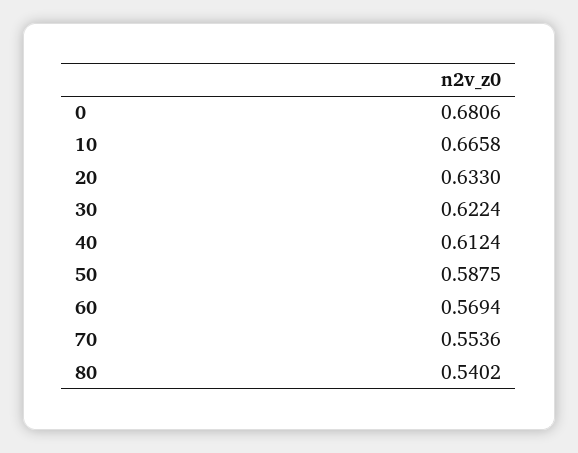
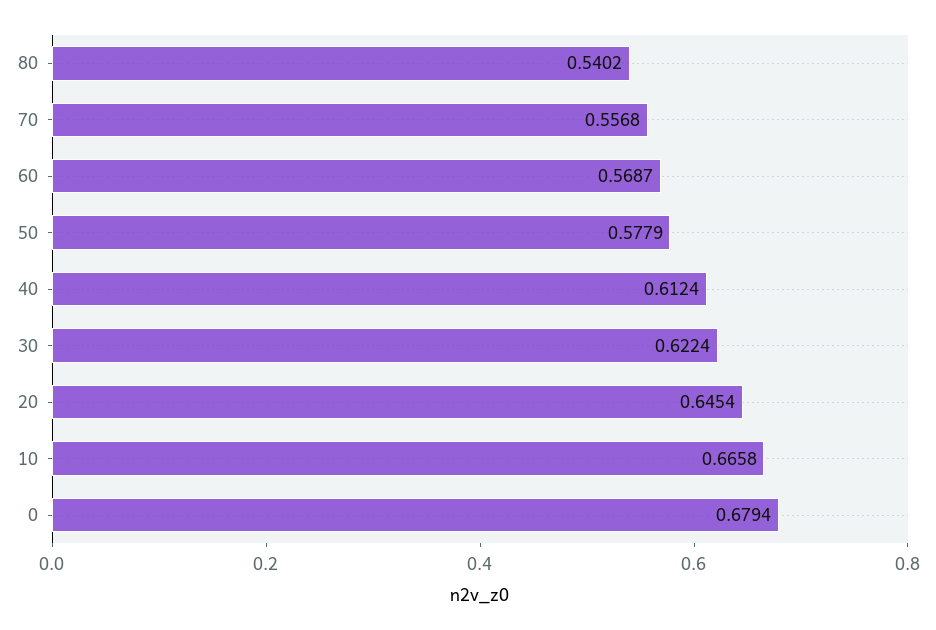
0: 0.6806 -> 0.6794
20: 0.633 -> 0.6454
50: 0.5875 -> 0.5779
60: 0.5694 -> 0.5687
70: 0.5536 -> 0.5568

